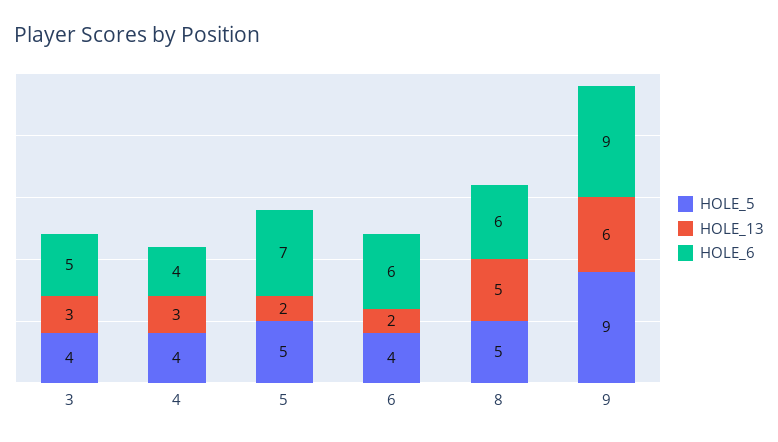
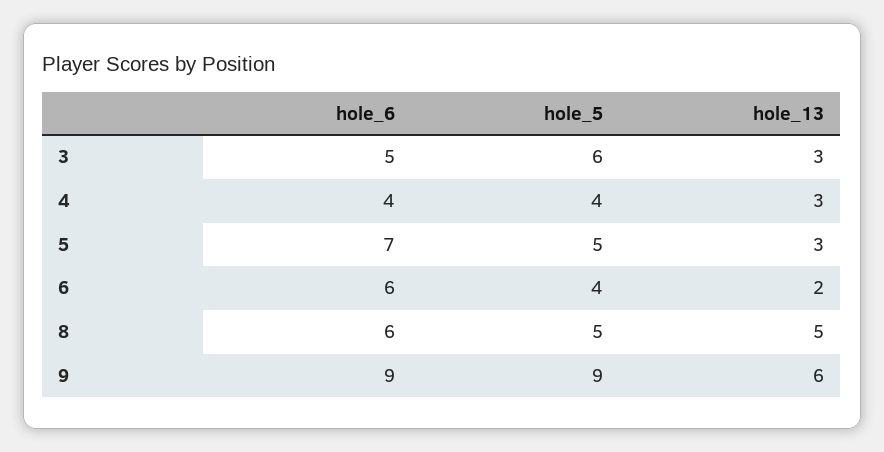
HOLE_5, 3: 4 -> 6
HOLE_13, 5: 2 -> 3

